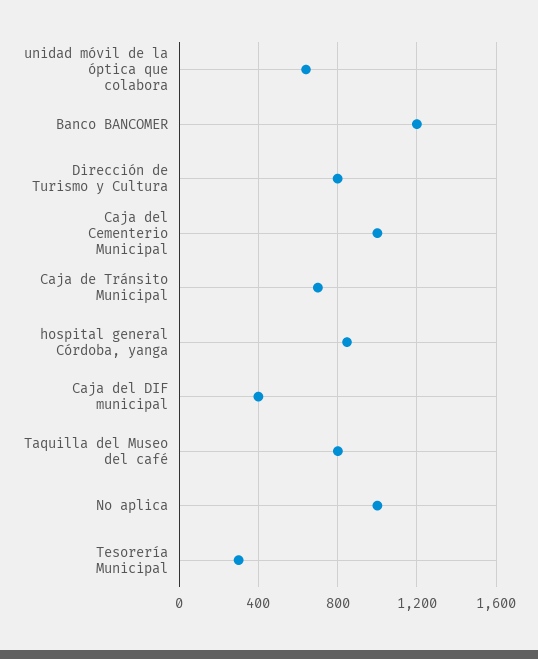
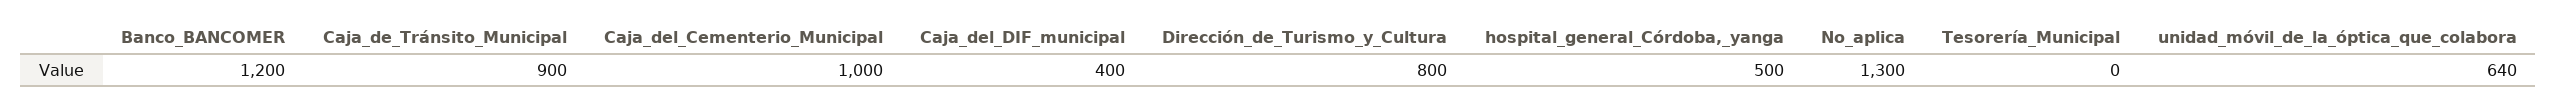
Caja de Tránsito Municipal: 700 -> 900
hospital general Córdoba, yanga: 850 -> 500
Taquilla del Museo del café: 800 -> none
No aplica: 1000 -> 1300
Tesorería Municipal: 300 -> 0

